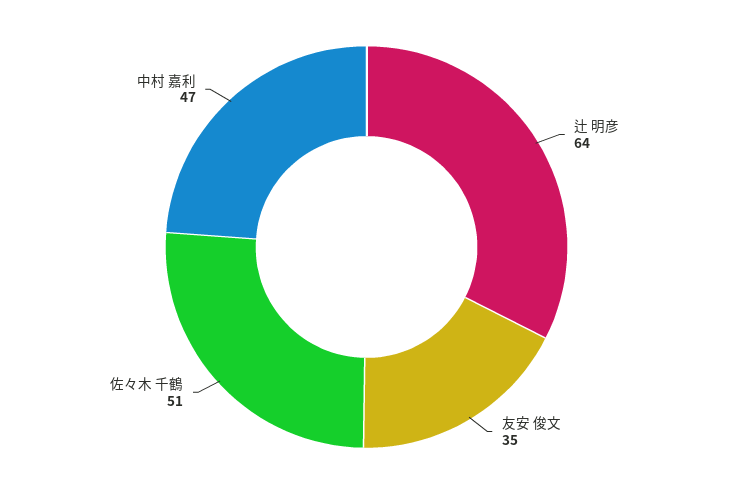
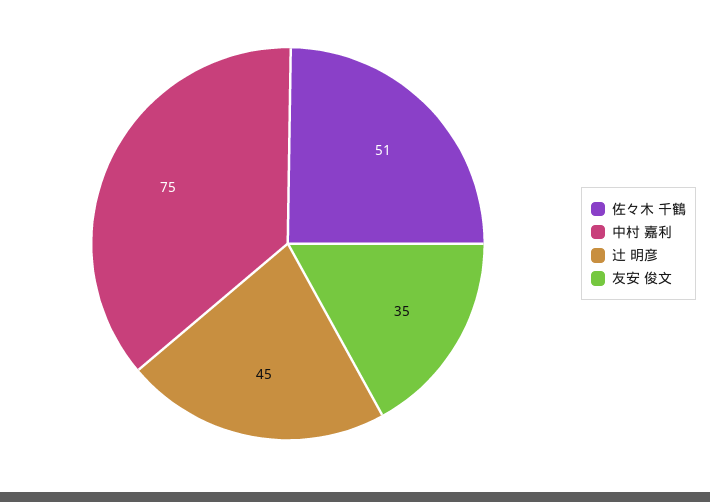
辻 明彦: 64 -> 45
中村 嘉利: 47 -> 75

